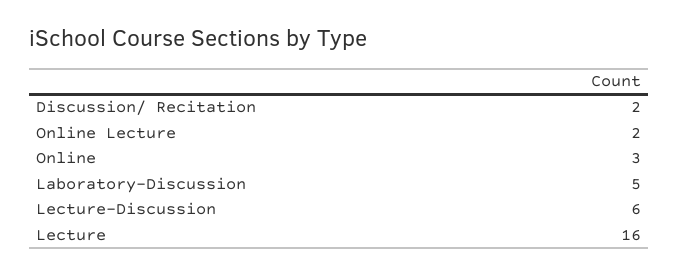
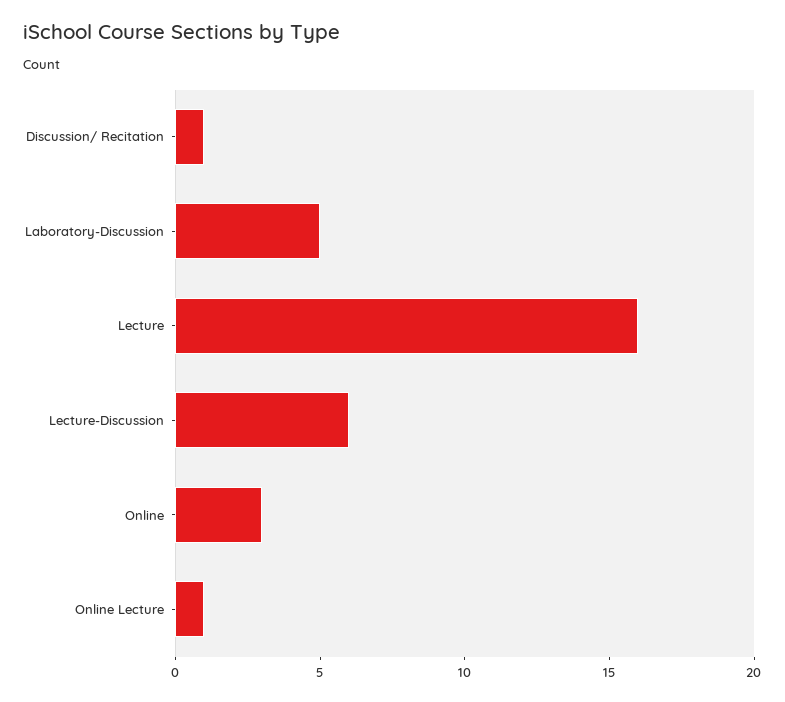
Discussion/ Recitation: 2 -> 1
Online Lecture: 2 -> 1

